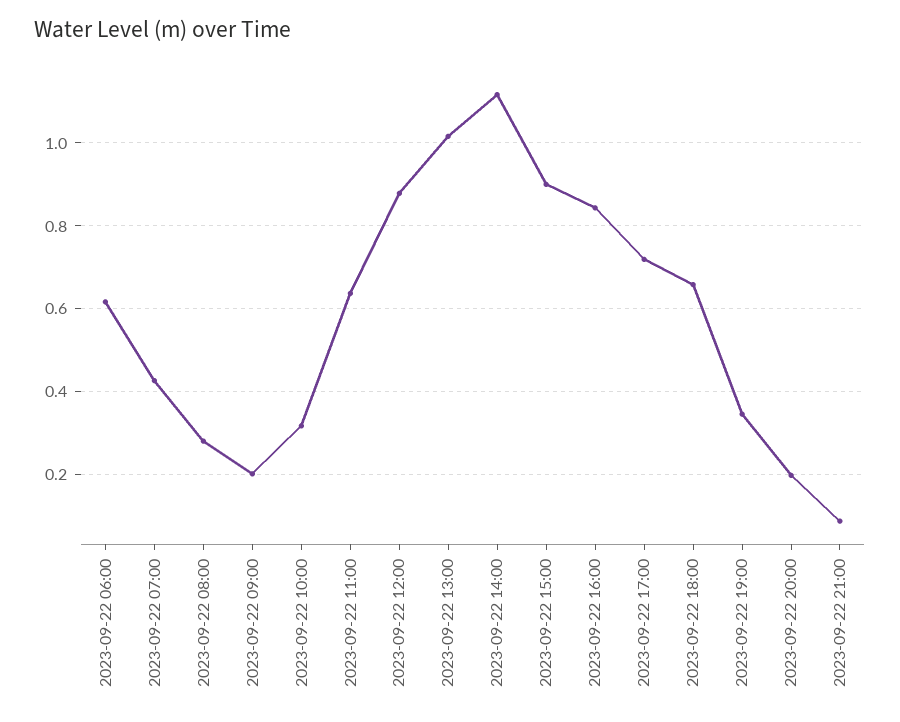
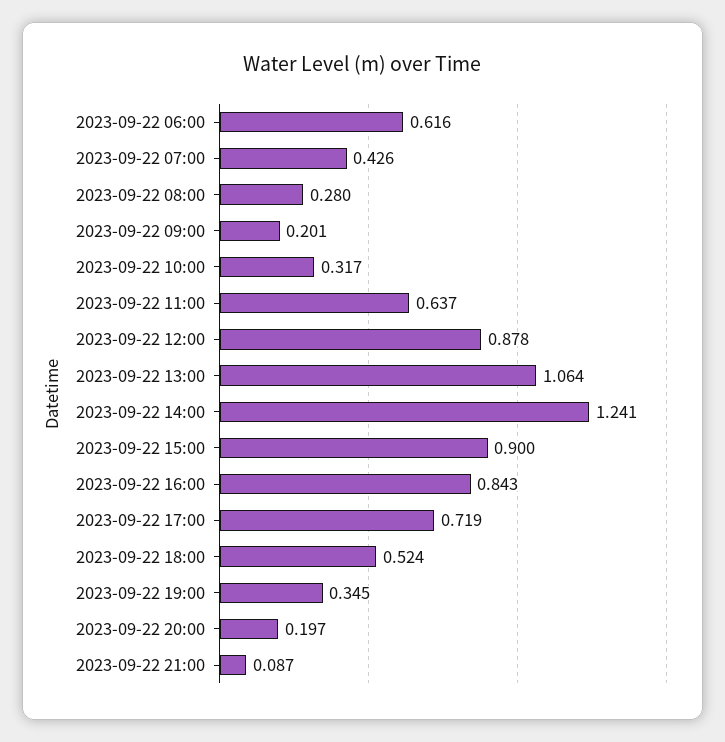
2023-09-22 13:00: 1.02 -> 1.064
2023-09-22 14:00: 1.12 -> 1.241
2023-09-22 18:00: 0.66 -> 0.524

